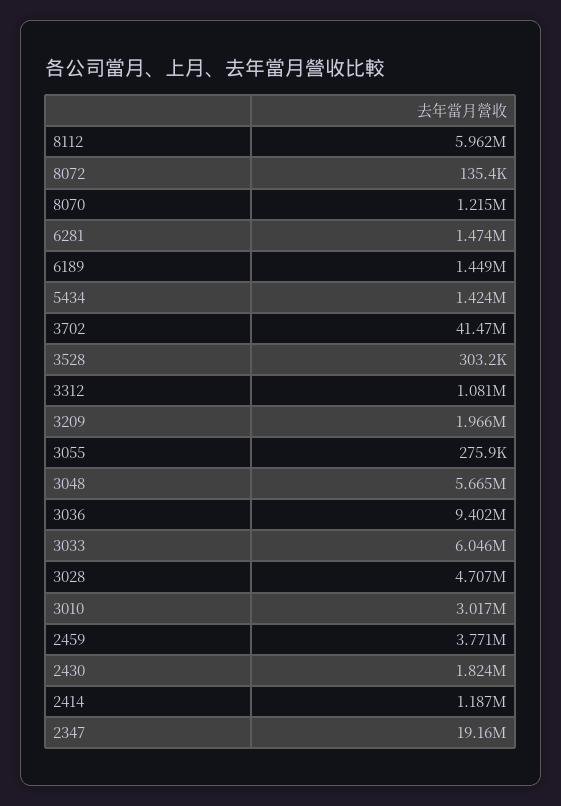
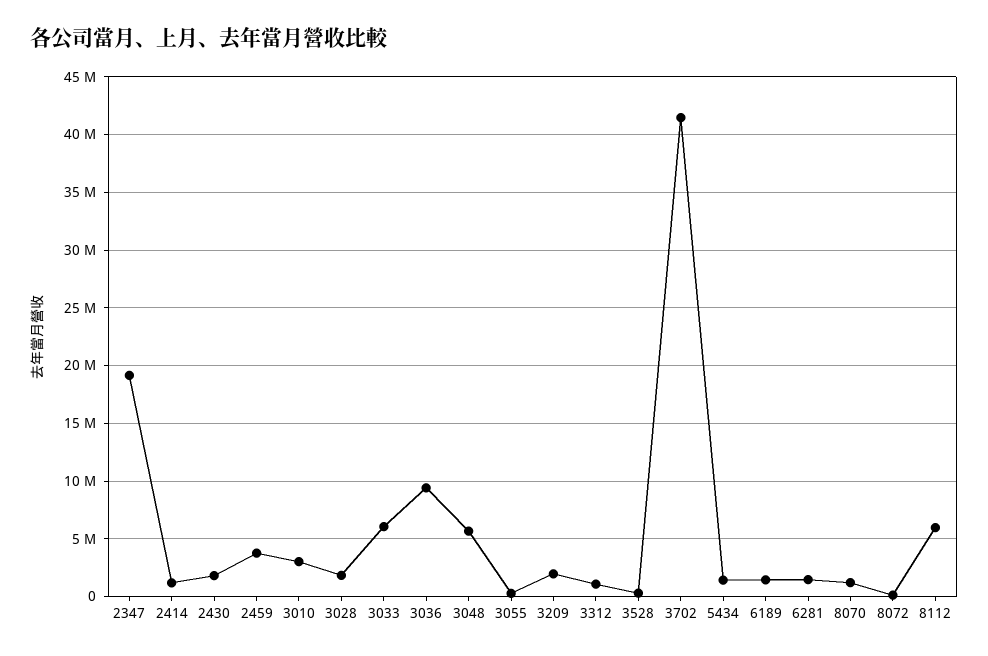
3028: 4707000 -> 2000000

